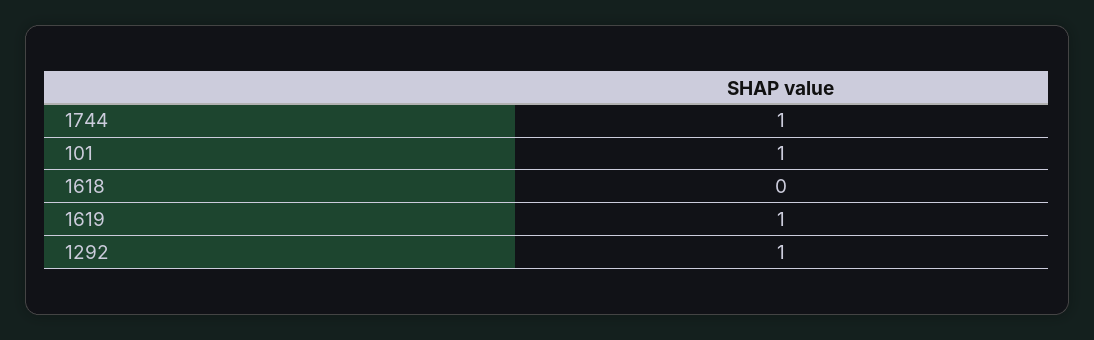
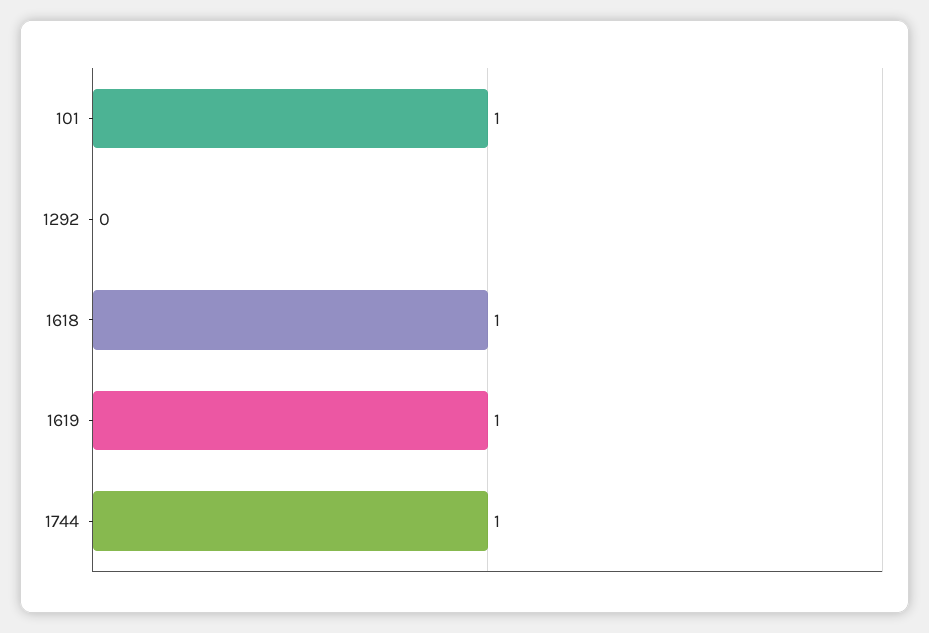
1618: 0 -> 1
1292: 1 -> 0

